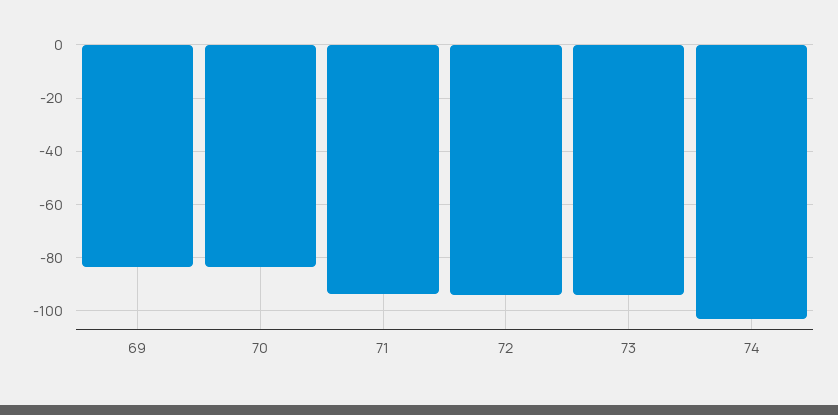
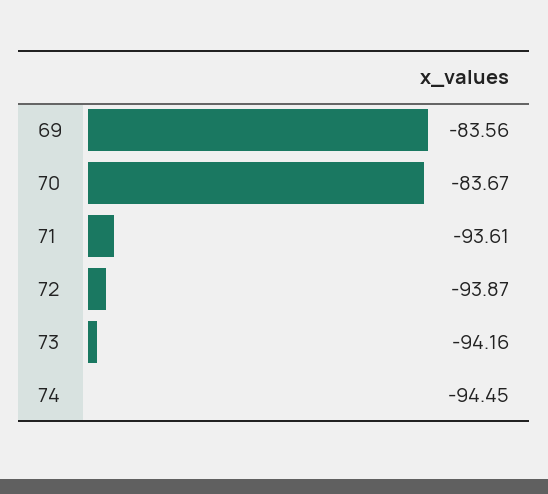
74: -102.5 -> -94.45

